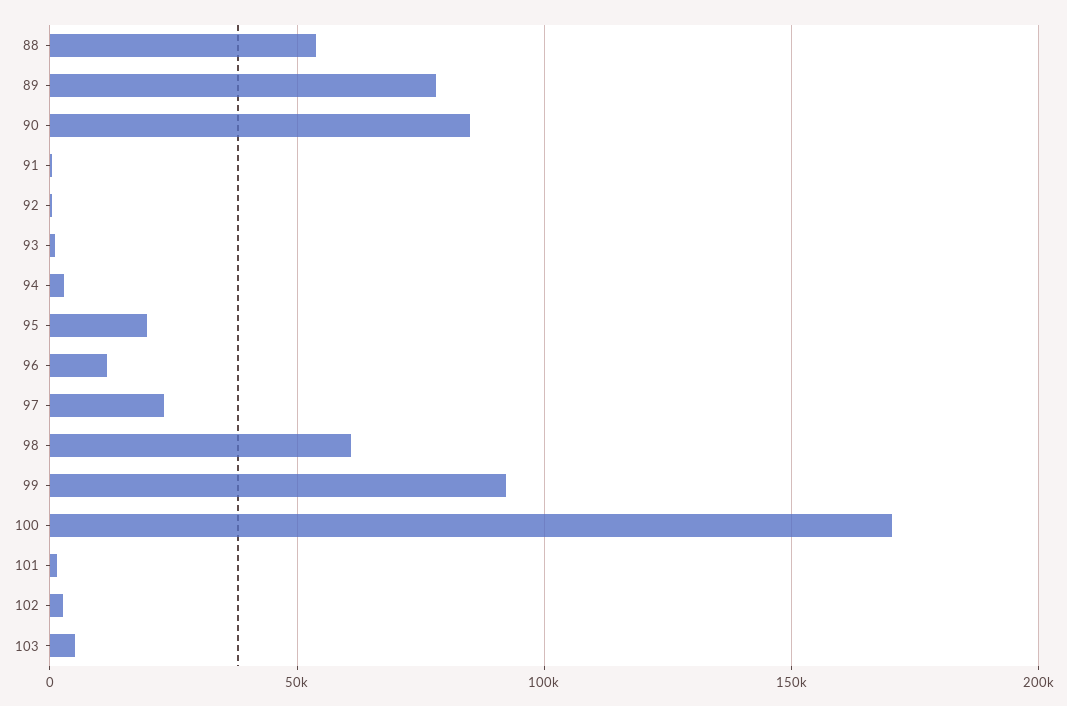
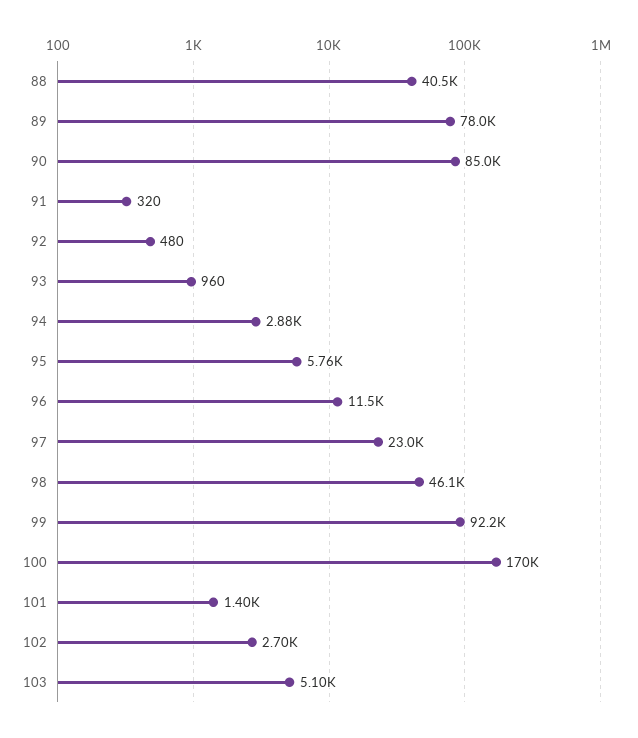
88: 55000 -> 40500
95: 20000 -> 5760
98: 60000 -> 46100

